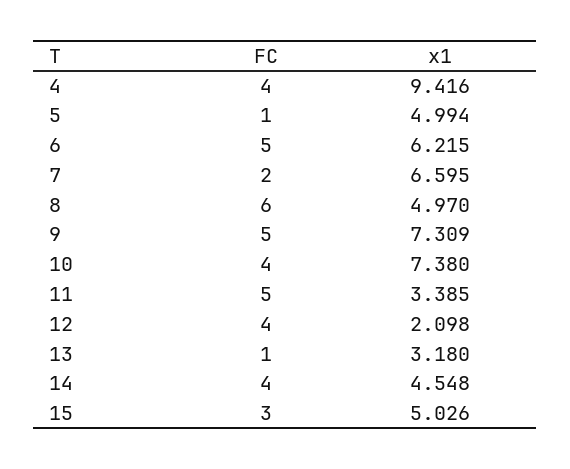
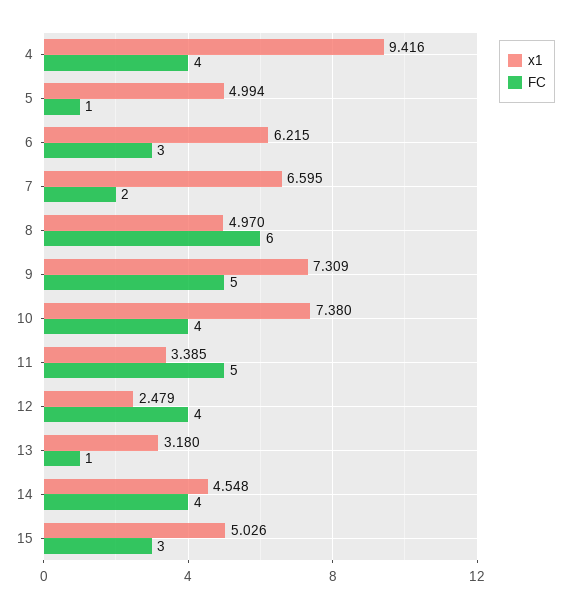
FC, 6: 5 -> 3
x1, 12: 2.098 -> 2.479

